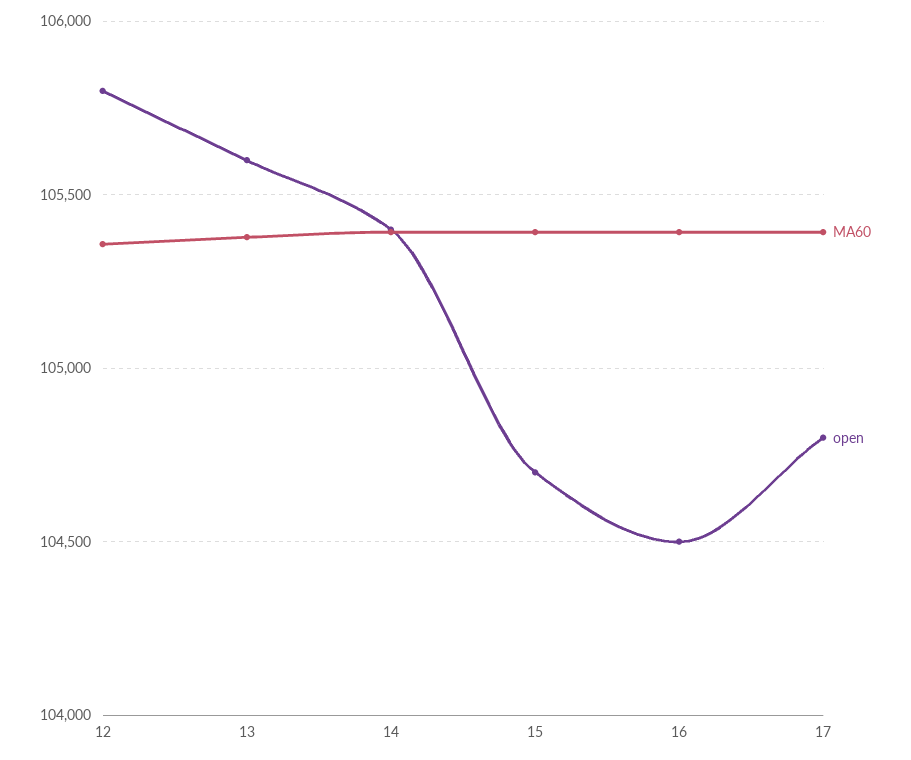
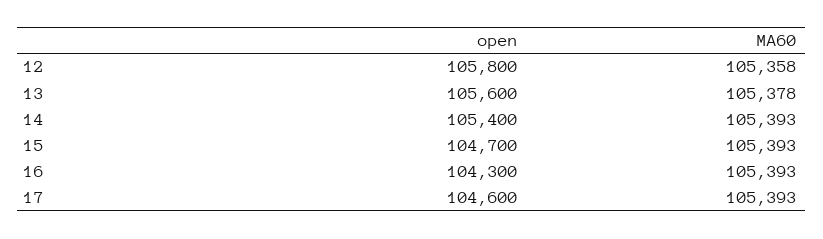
open, 16: 104500 -> 104300
open, 17: 104800 -> 104600

